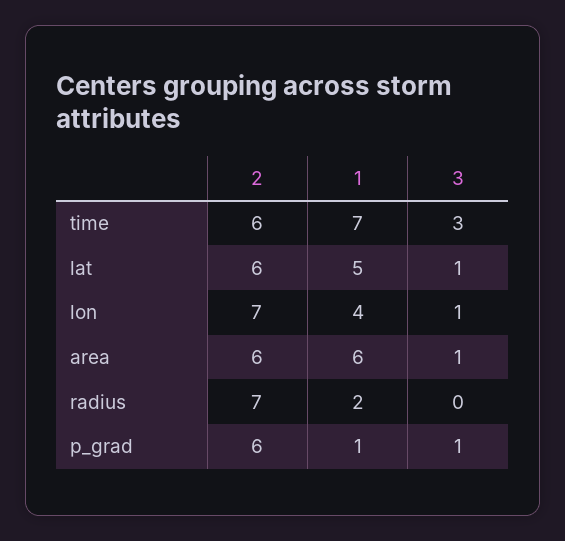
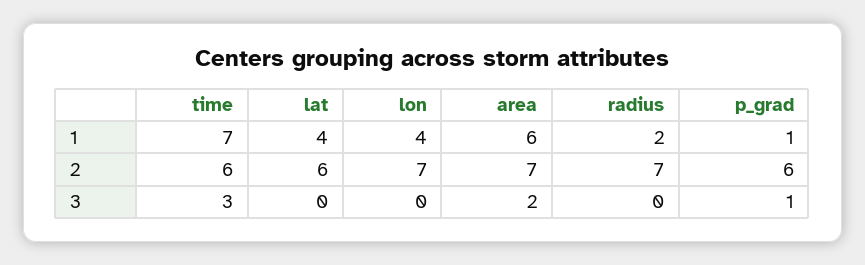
1, lat: 5 -> 4
3, lat: 1 -> 0
3, lon: 1 -> 0
2, area: 6 -> 7
3, area: 1 -> 2

